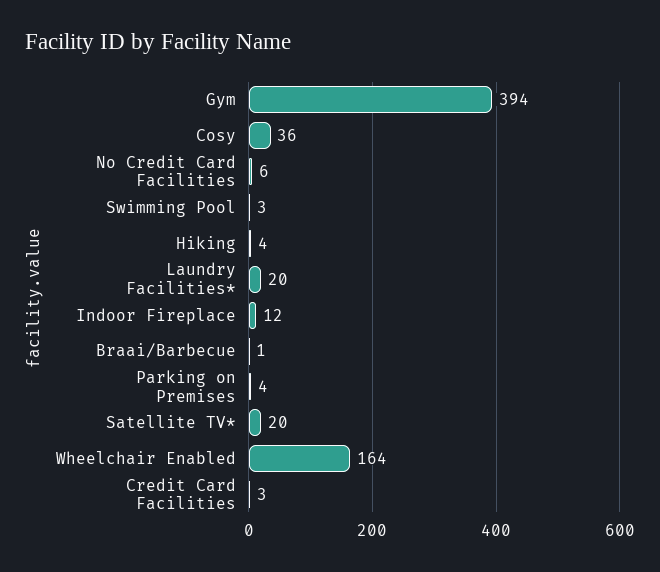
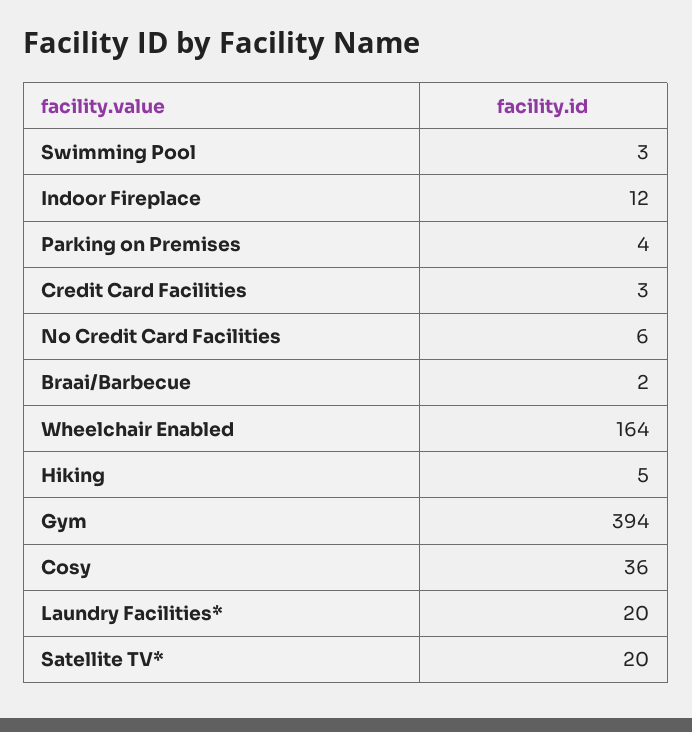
Hiking: 4 -> 5
Braai/Barbecue: 1 -> 2

